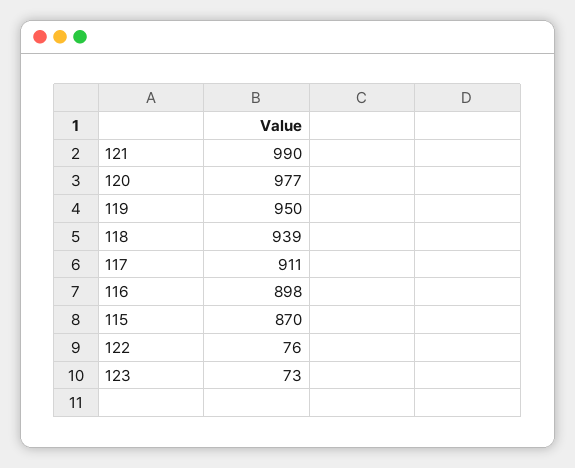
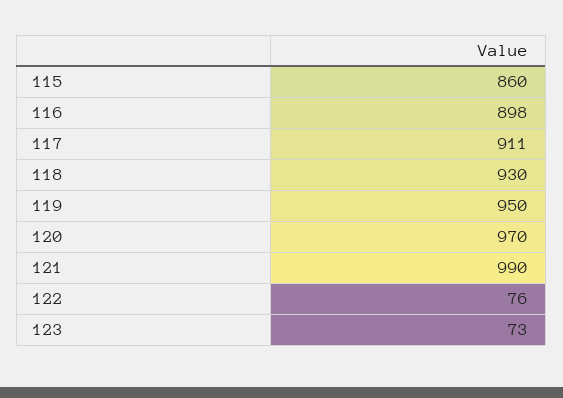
120: 977 -> 970
118: 939 -> 930
115: 870 -> 860

